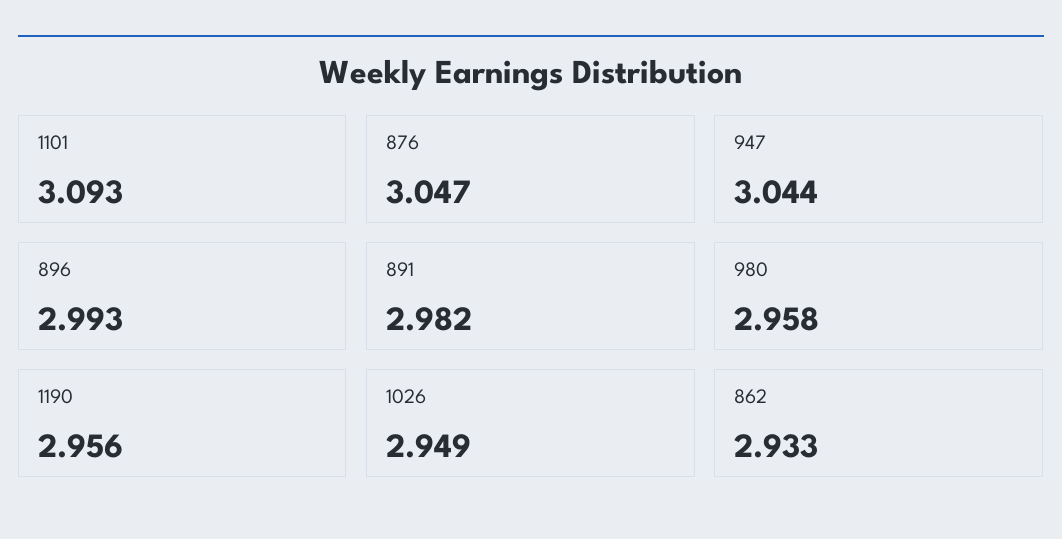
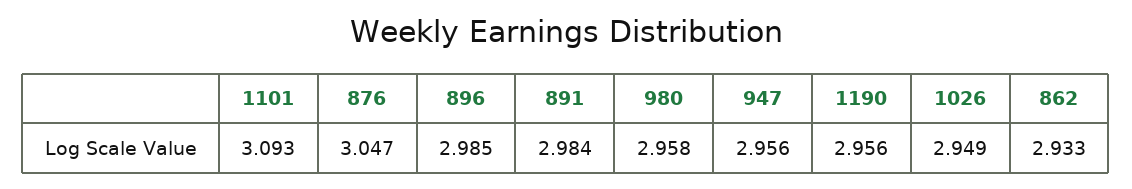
947: 3.044 -> 2.956
896: 2.993 -> 2.985
891: 2.982 -> 2.984

